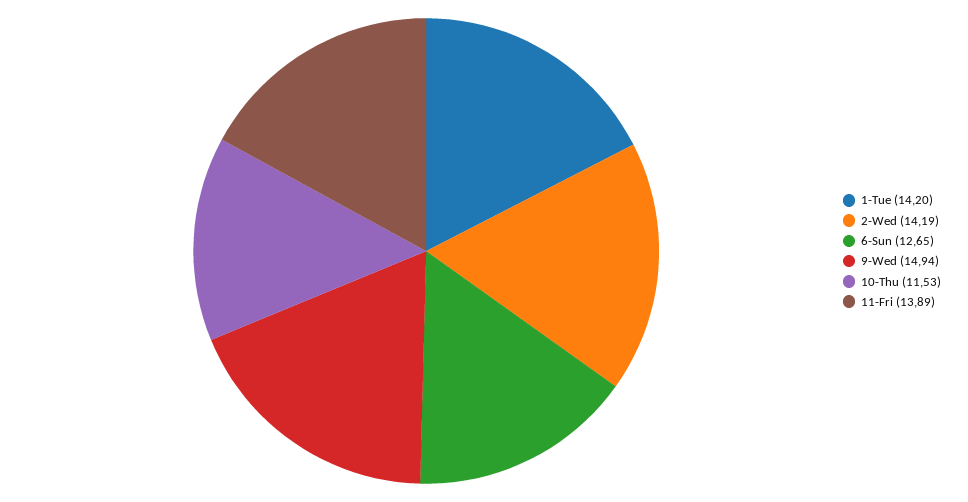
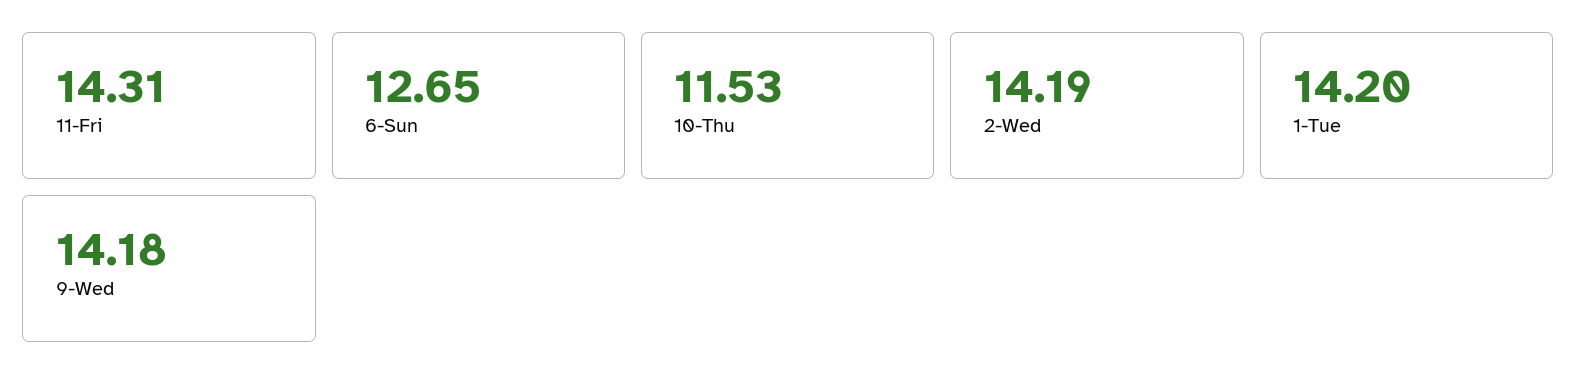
9-Wed: 14.94 -> 14.18
11-Fri: 13.89 -> 14.31

